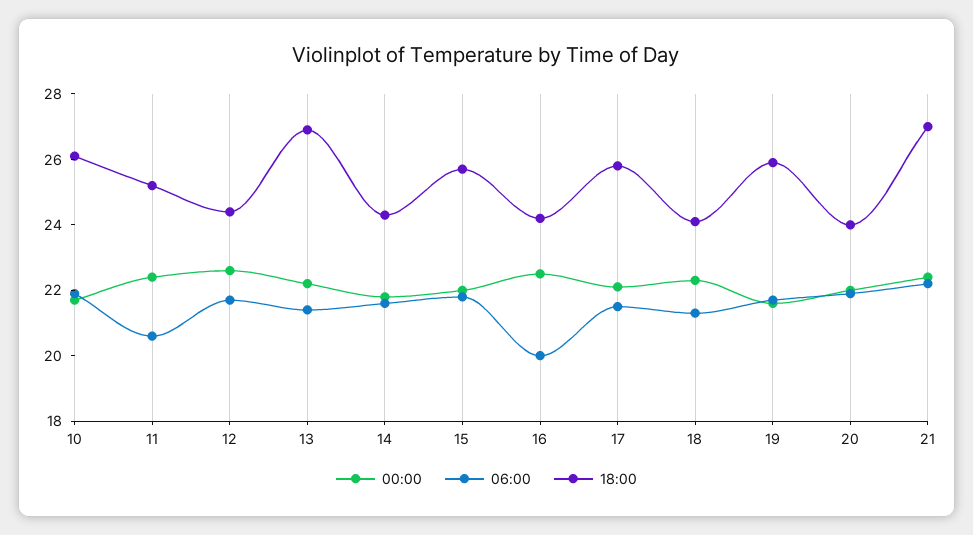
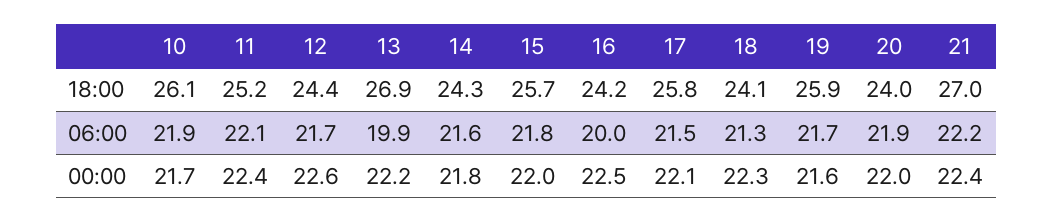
06:00, 11: 20.5 -> 22.1
06:00, 13: 21.5 -> 19.9

